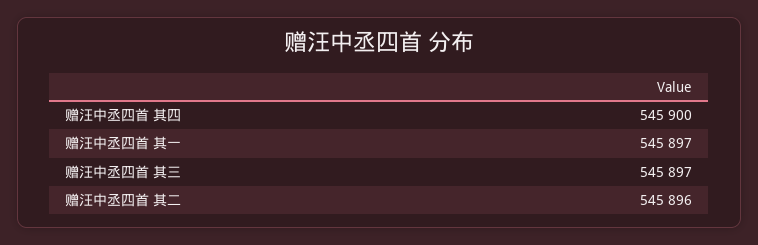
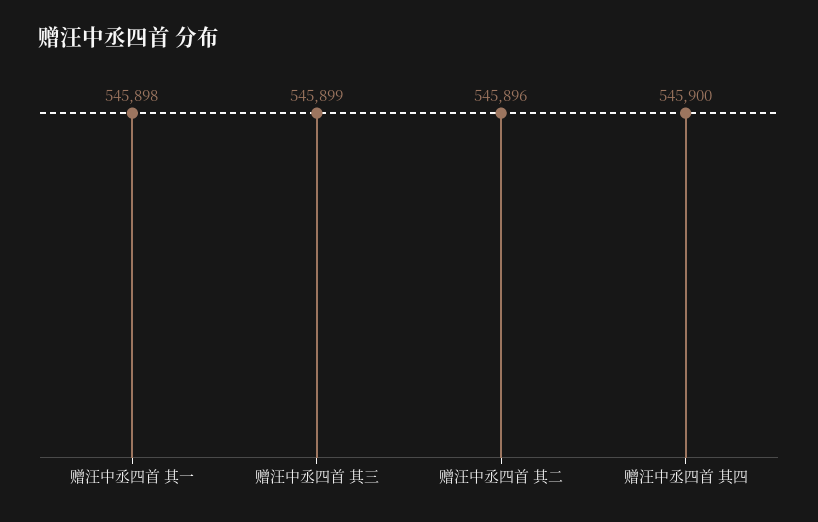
赠汪中丞四首 其一: 545897 -> 545898
赠汪中丞四首 其三: 545897 -> 545899

